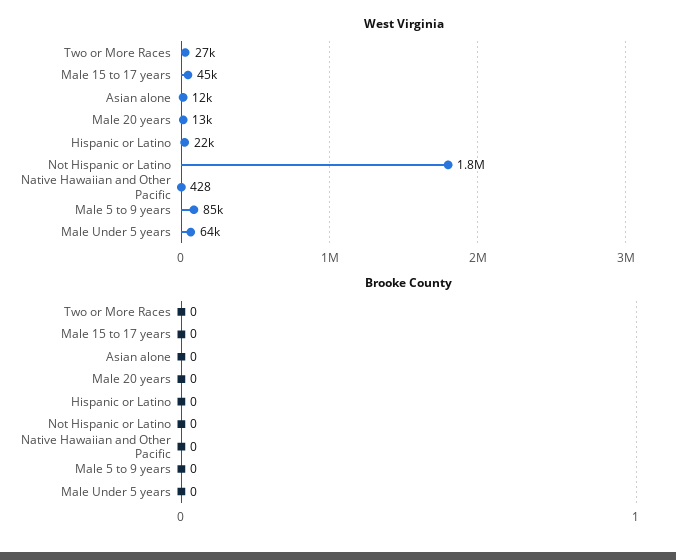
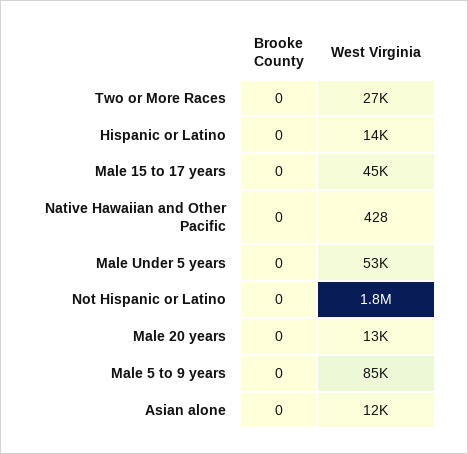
West Virginia, Hispanic or Latino: 22000 -> 14000
West Virginia, Male Under 5 years: 64000 -> 53000

